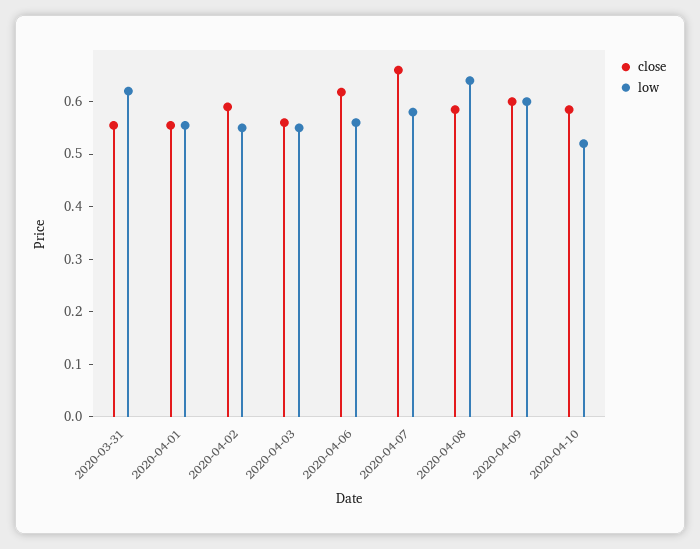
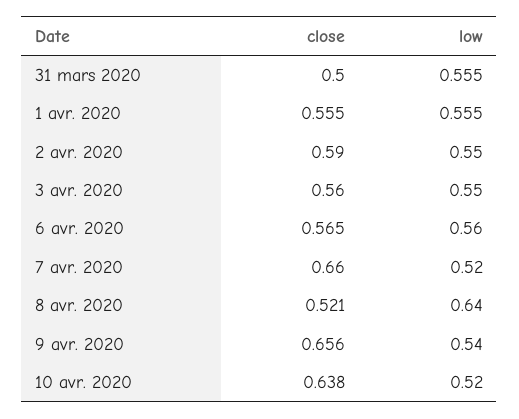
close, 2020-03-31: 0.56 -> 0.5
low, 2020-03-31: 0.62 -> 0.555
close, 2020-04-06: 0.62 -> 0.565
low, 2020-04-07: 0.58 -> 0.52
close, 2020-04-08: 0.58 -> 0.521
close, 2020-04-09: 0.6 -> 0.656
low, 2020-04-09: 0.6 -> 0.54
close, 2020-04-10: 0.58 -> 0.638

